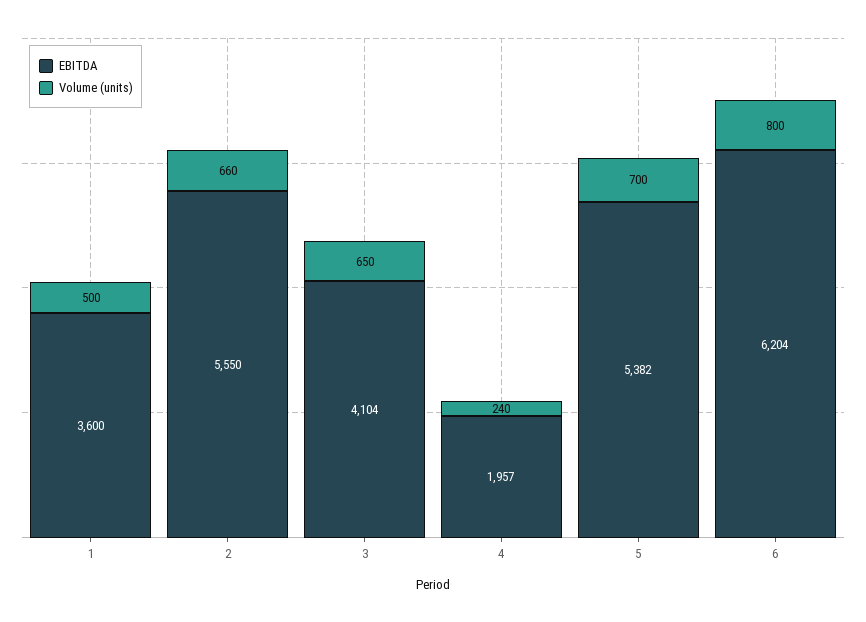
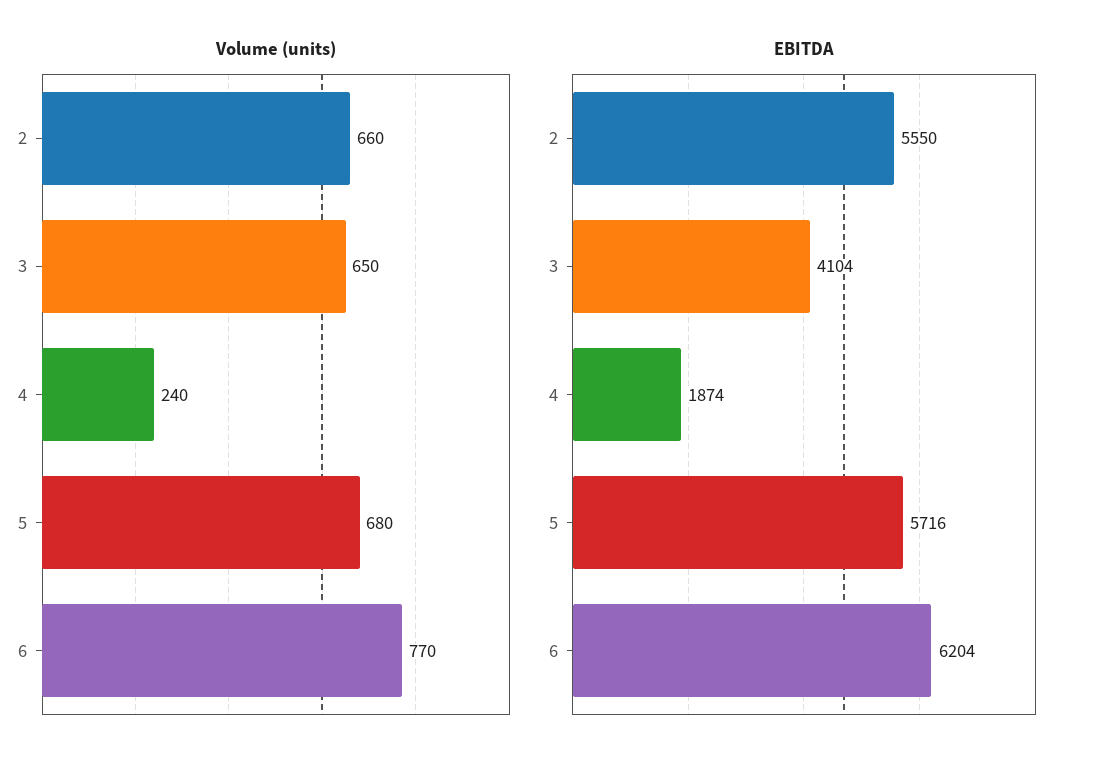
EBITDA, 1: 3600 -> none
Volume (units), 1: 500 -> none
EBITDA, 4: 1957 -> 1874
EBITDA, 5: 5382 -> 5716
Volume (units), 5: 700 -> 680
Volume (units), 6: 800 -> 770

